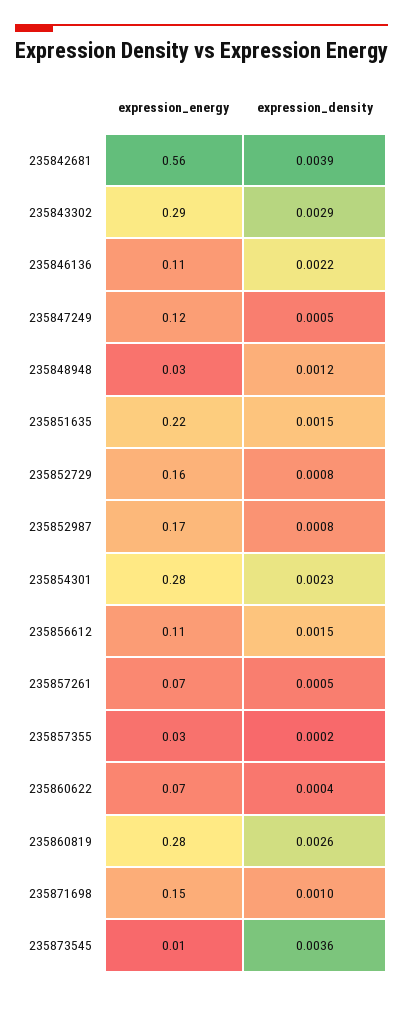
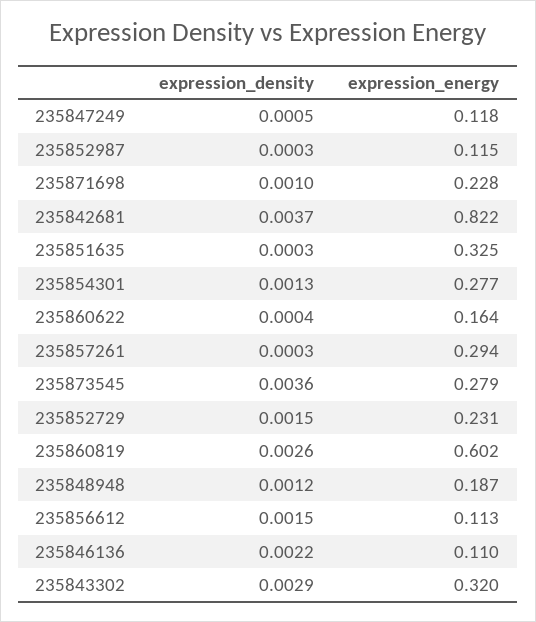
expression_energy, 235842681: 0.56 -> 0.822
expression_density, 235842681: 0.0039 -> 0.0037
expression_energy, 235843302: 0.29 -> 0.32
expression_energy, 235848948: 0.03 -> 0.187
expression_energy, 235851635: 0.22 -> 0.325
expression_density, 235851635: 0.0015 -> 0.0003
expression_energy, 235852729: 0.16 -> 0.231
expression_density, 235852729: 0.0008 -> 0.0015
expression_energy, 235852987: 0.17 -> 0.115
expression_density, 235852987: 0.0008 -> 0.0003
expression_density, 235854301: 0.0023 -> 0.0013
expression_energy, 235857261: 0.07 -> 0.294
expression_density, 235857261: 0.0005 -> 0.0003
expression_energy, 235857355: 0.03 -> none
expression_density, 235857355: 0.0002 -> none
expression_energy, 235860622: 0.07 -> 0.164
expression_energy, 235860819: 0.28 -> 0.602
expression_energy, 235871698: 0.15 -> 0.228
expression_energy, 235873545: 0.01 -> 0.279

